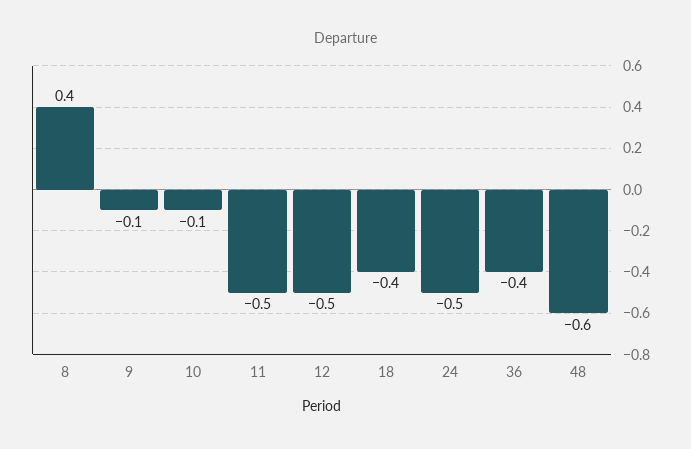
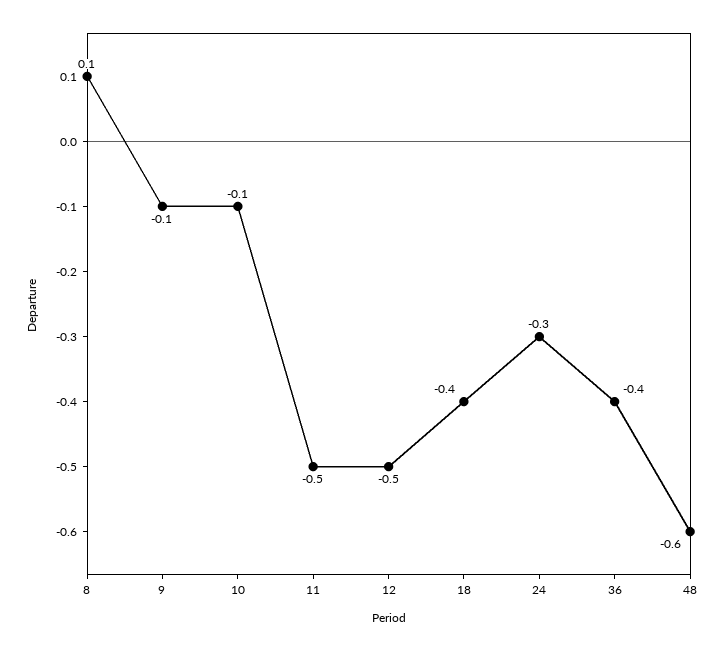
8: 0.4 -> 0.1
24: -0.5 -> -0.3

